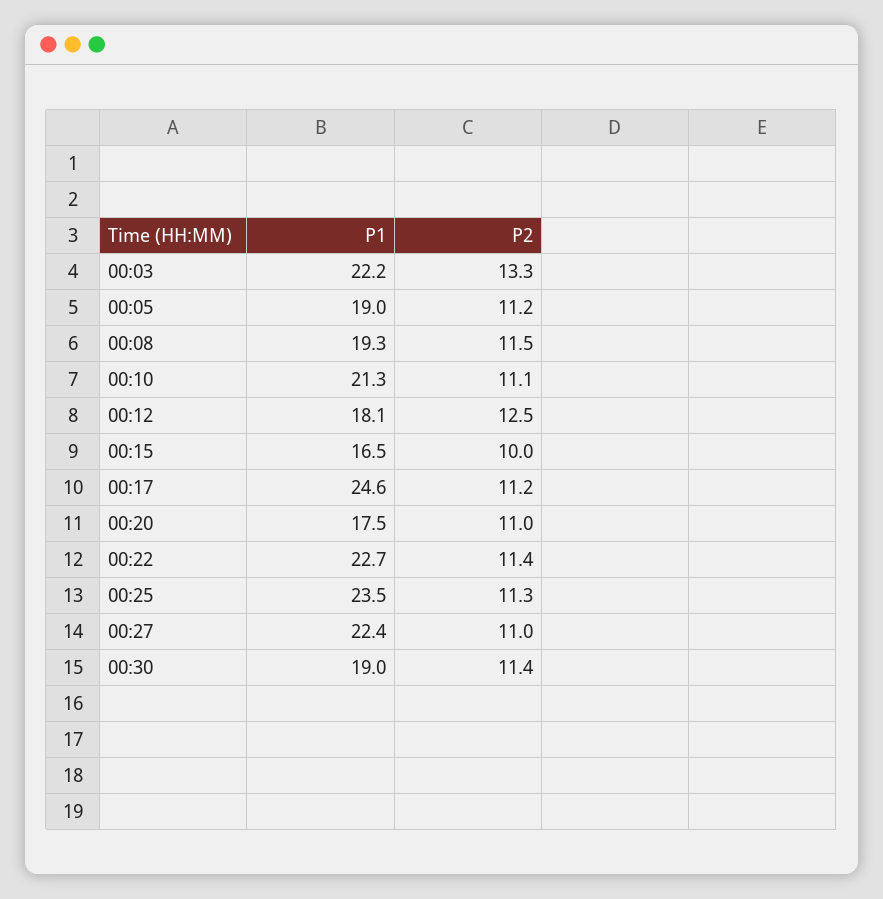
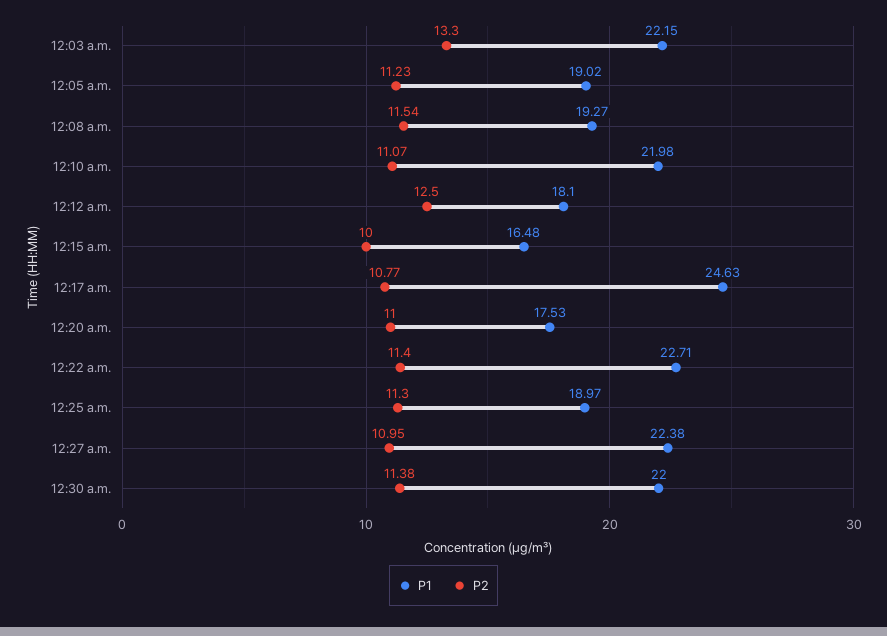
P1, 00:10: 21.3 -> 21.98
P2, 00:17: 11.2 -> 10.77
P1, 00:25: 23.5 -> 18.97
P1, 00:30: 19 -> 22

